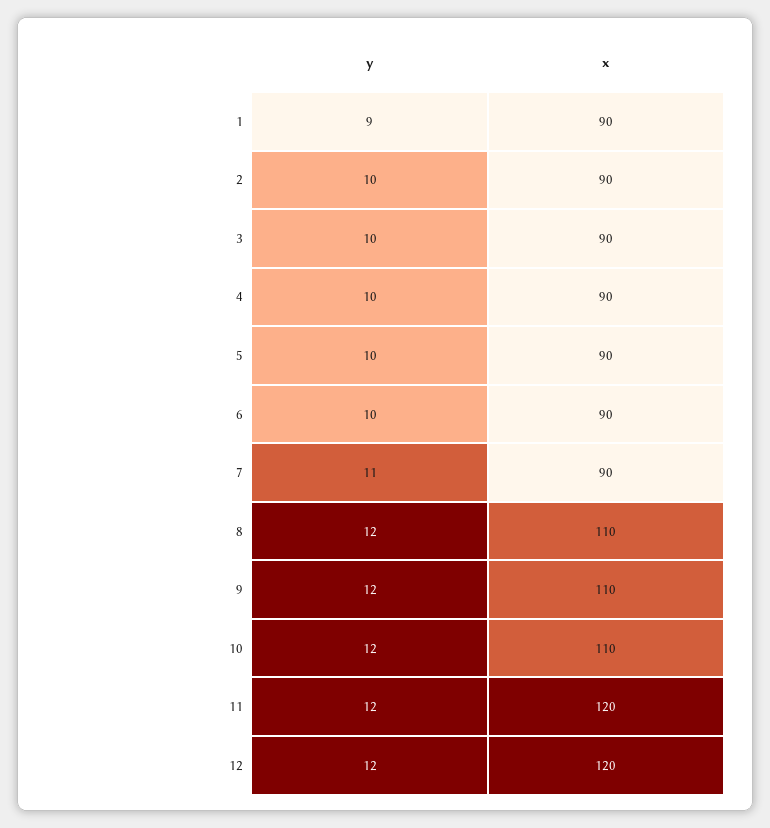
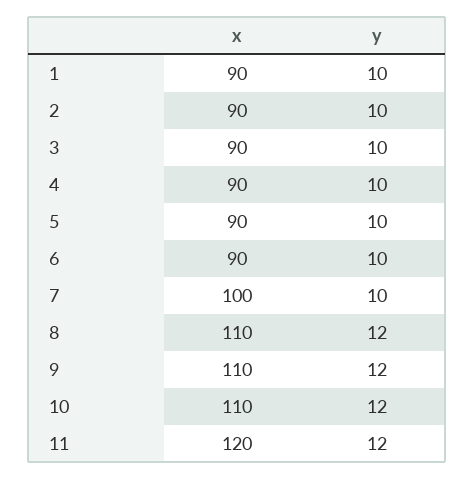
y, 1: 9 -> 10
y, 7: 11 -> 10
x, 7: 90 -> 100
y, 12: 12 -> none
x, 12: 120 -> none

